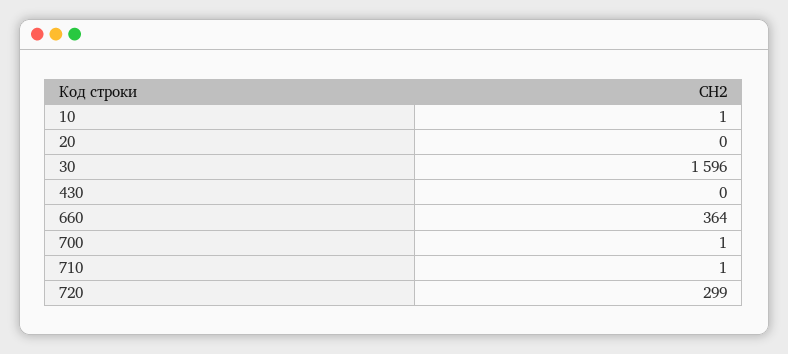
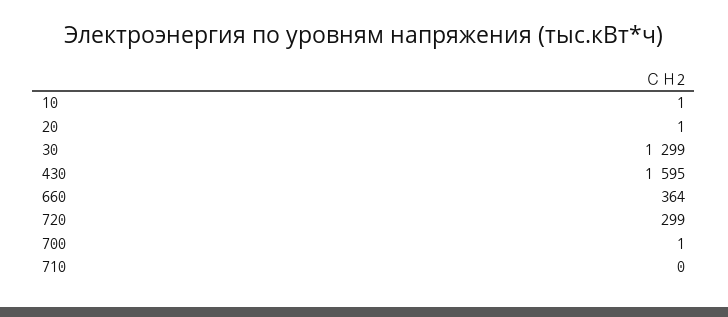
20: 0 -> 1
30: 1596 -> 1299
430: 0 -> 1595
710: 1 -> 0

